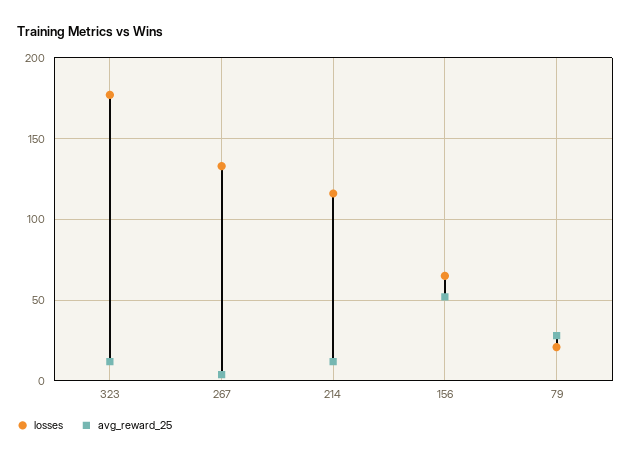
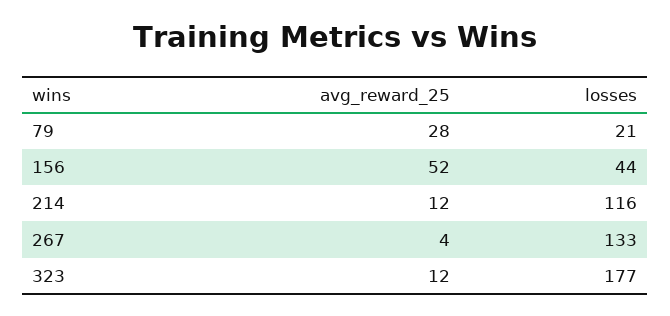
losses, 156: 65 -> 44

